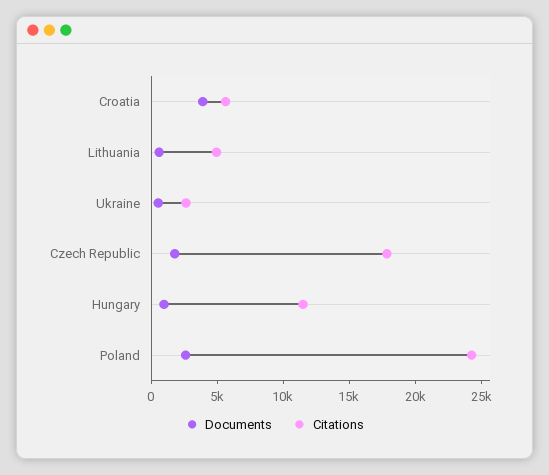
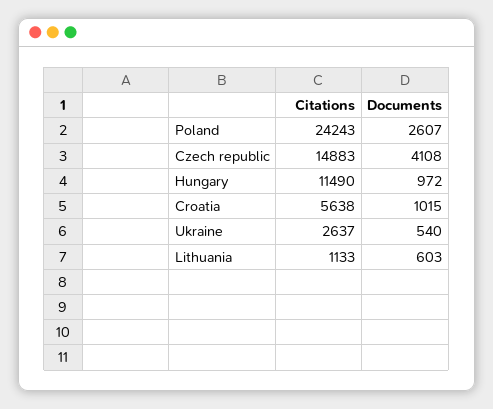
Documents, Croatia: 4000 -> 1015
Citations, Lithuania: 5000 -> 1133
Documents, Czech Republic: 2000 -> 4108
Citations, Czech Republic: 18000 -> 14883

